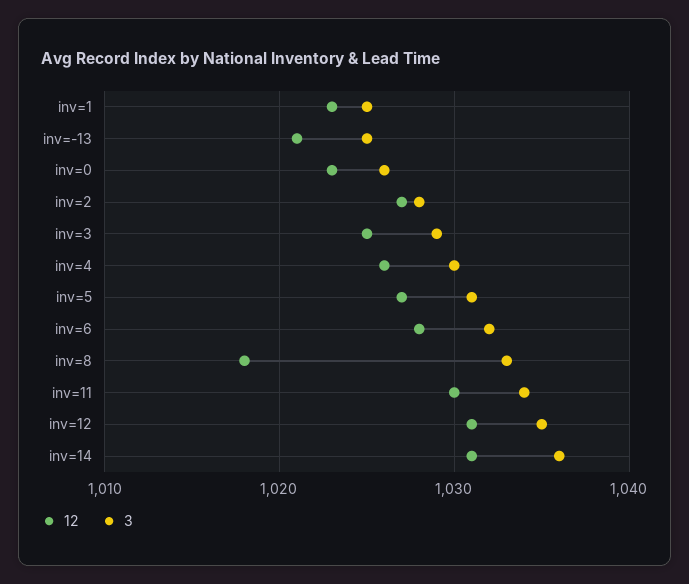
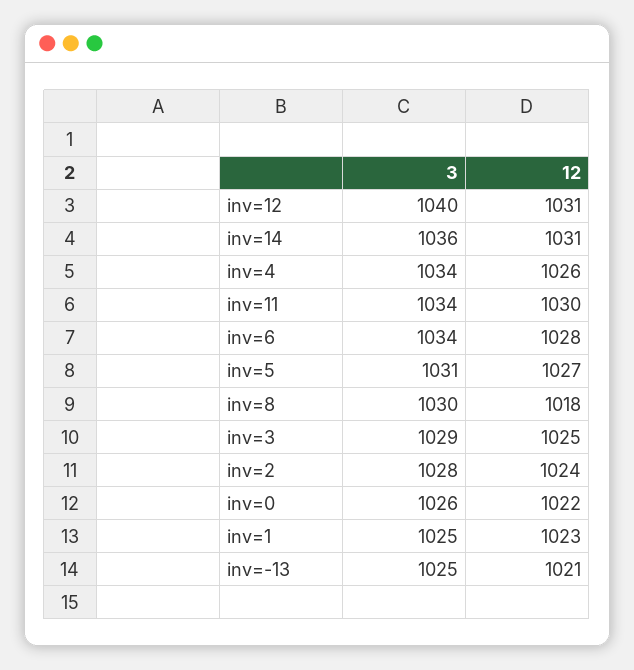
12, inv=0: 1023 -> 1022
12, inv=2: 1027 -> 1024
3, inv=4: 1030 -> 1034
3, inv=6: 1032 -> 1034
3, inv=8: 1033 -> 1030
3, inv=12: 1035 -> 1040

